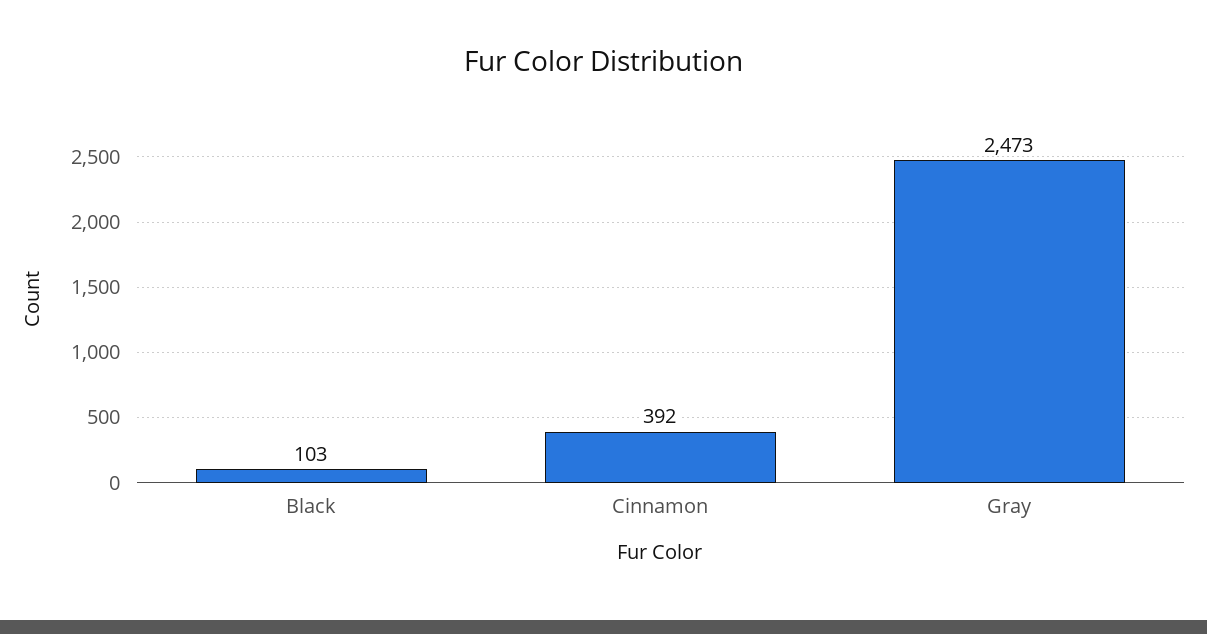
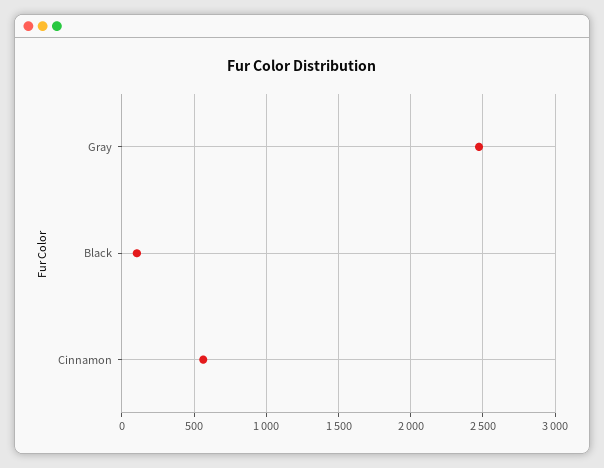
Cinnamon: 392 -> 550

